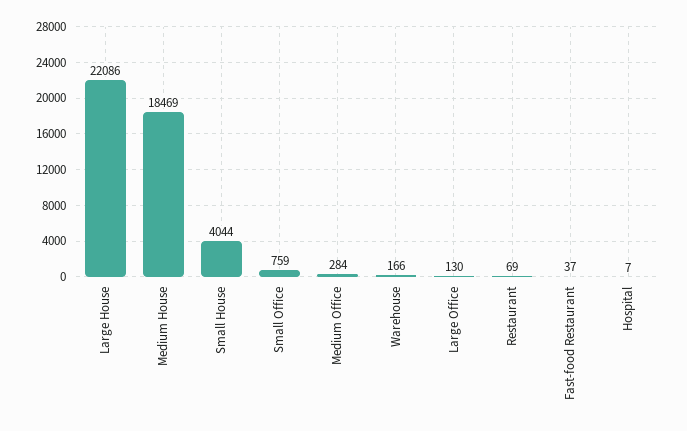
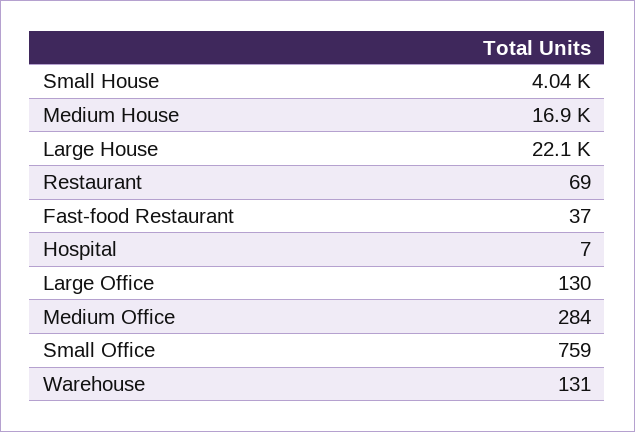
Medium House: 18469 -> 16900
Warehouse: 166 -> 131

